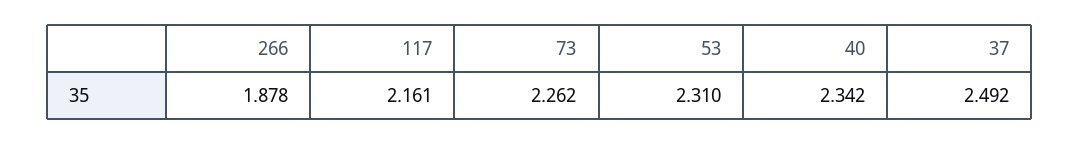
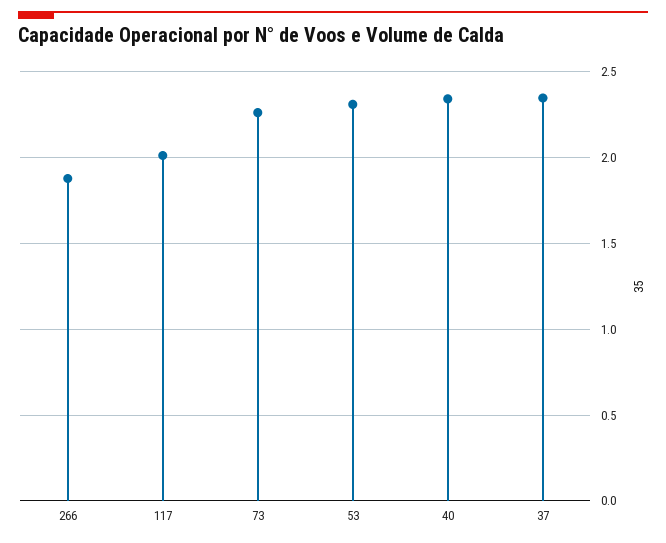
117: 2.161 -> 2
37: 2.492 -> 2.35

